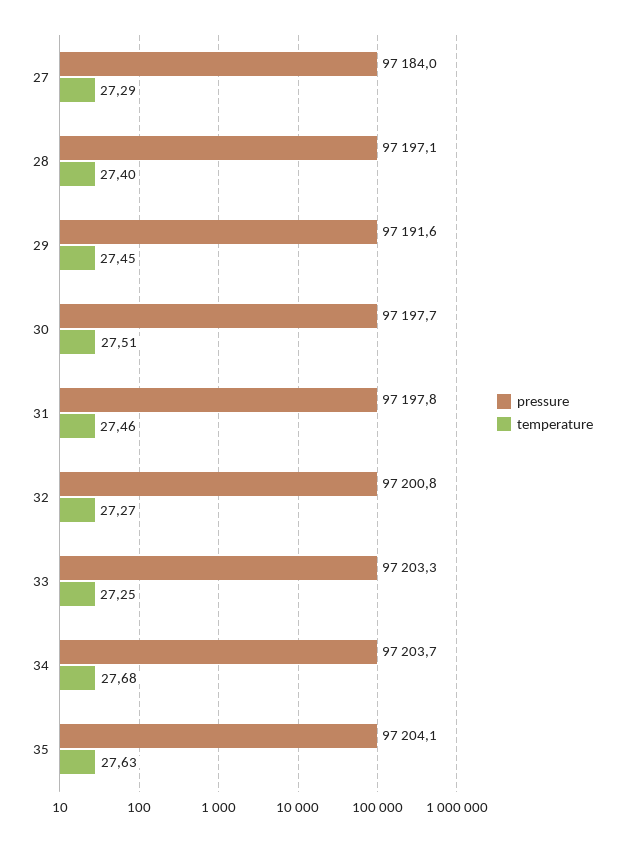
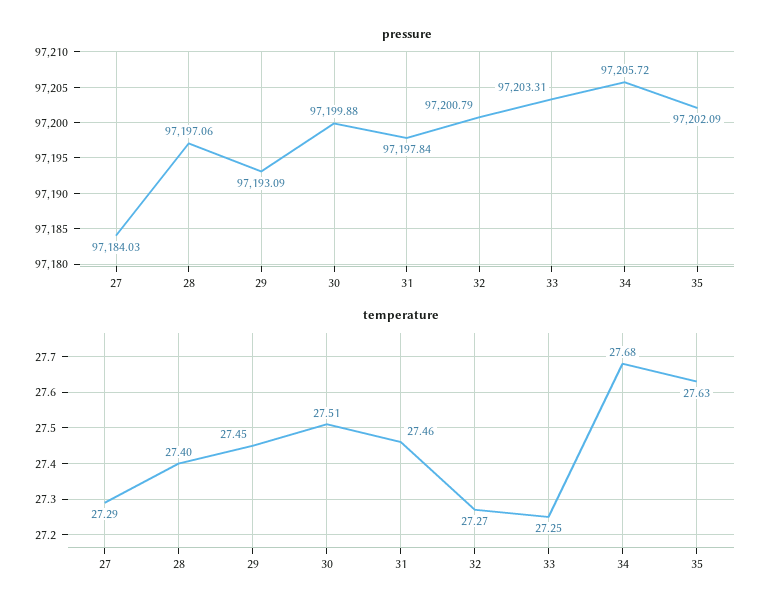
pressure, 29: 97191.6 -> 97193.09
pressure, 30: 97197.7 -> 97199.88
pressure, 34: 97203.7 -> 97205.72
pressure, 35: 97204.1 -> 97202.09

